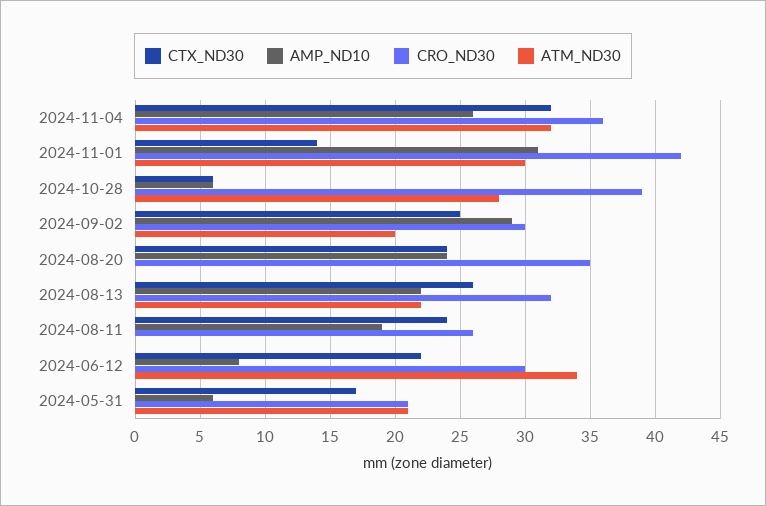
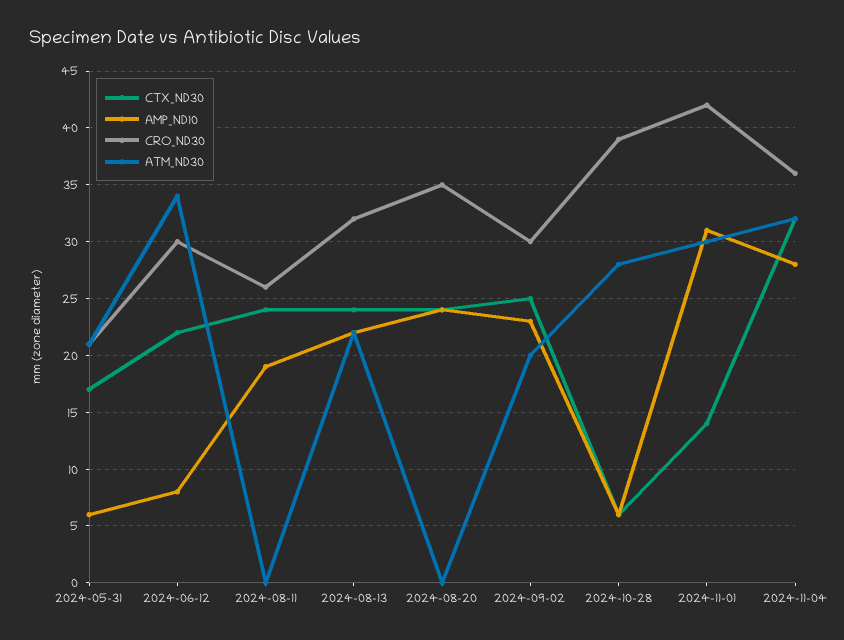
AMP_ND10, 2024-11-04: 26 -> 28
AMP_ND10, 2024-09-02: 29 -> 23
CTX_ND30, 2024-08-13: 26 -> 24

